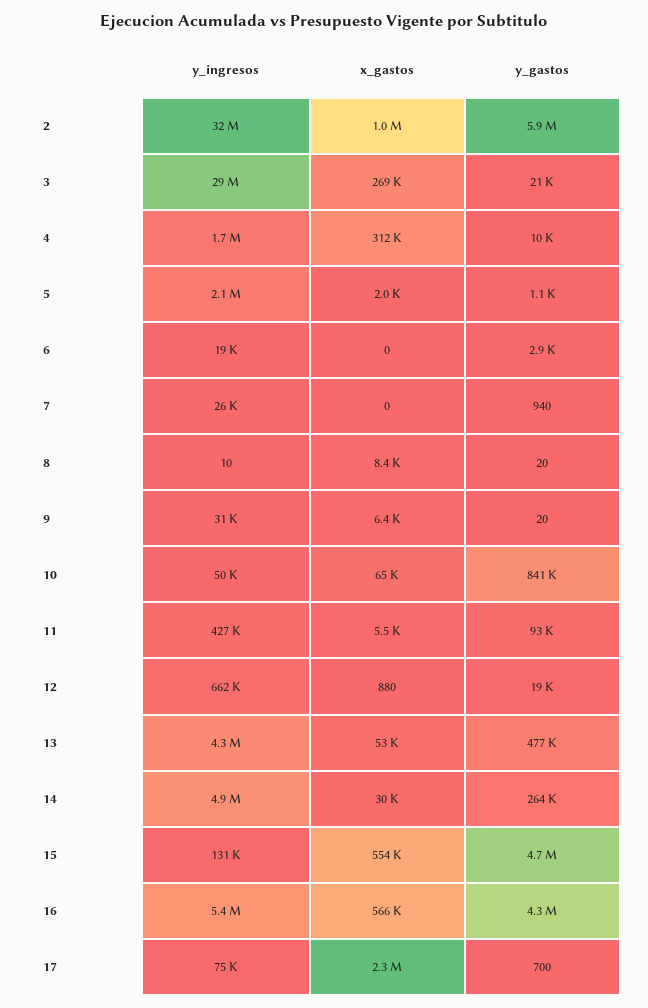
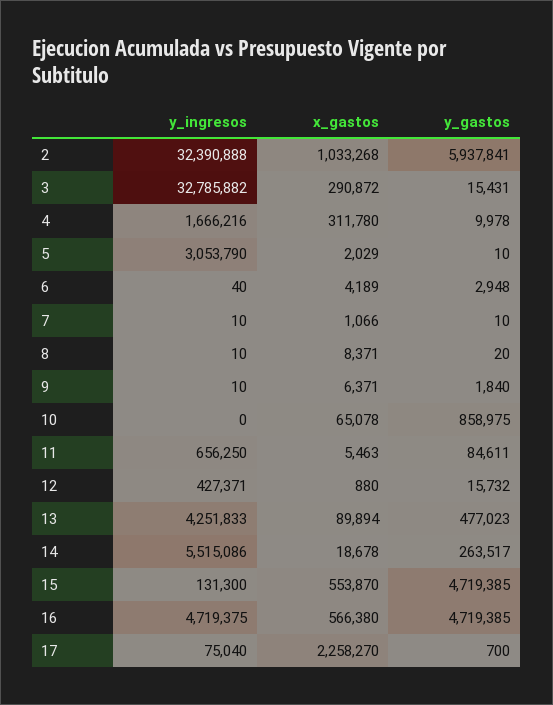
y_ingresos, 3: 29000000 -> 32785882
x_gastos, 3: 269000 -> 290872
y_gastos, 3: 21000 -> 15431
y_ingresos, 5: 2100000 -> 3053790
y_gastos, 5: 1100 -> 10
y_ingresos, 6: 19000 -> 40
x_gastos, 6: 0 -> 4189
y_ingresos, 7: 26000 -> 10
x_gastos, 7: 0 -> 1066
y_gastos, 7: 940 -> 10
y_ingresos, 9: 31000 -> 10
y_gastos, 9: 20 -> 1840
y_ingresos, 10: 50000 -> 0
y_gastos, 10: 841000 -> 858975
y_ingresos, 11: 427000 -> 656250
y_gastos, 11: 93000 -> 84611
y_ingresos, 12: 662000 -> 427371
y_gastos, 12: 19000 -> 15732
x_gastos, 13: 53000 -> 89894
y_ingresos, 14: 4900000 -> 5515086
x_gastos, 14: 30000 -> 18678
y_ingresos, 16: 5400000 -> 4719375
y_gastos, 16: 4300000 -> 4719385

